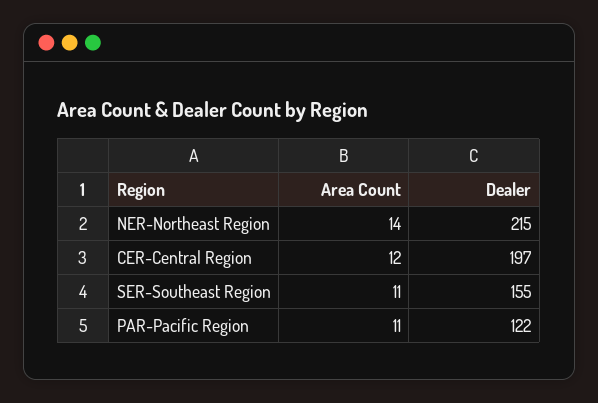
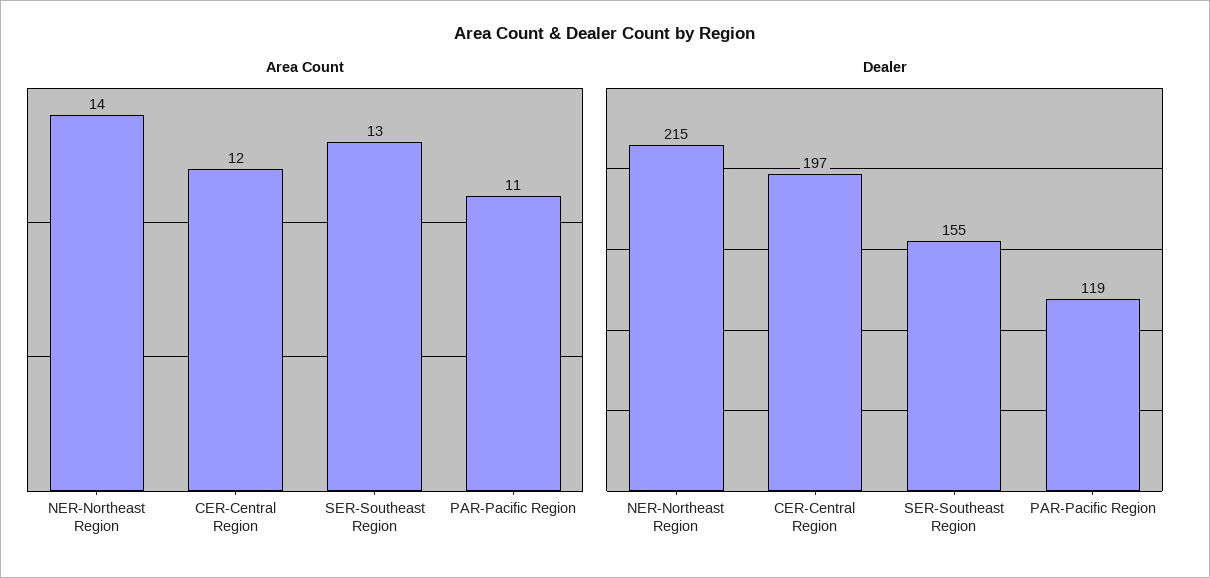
Area Count, SER-Southeast Region: 11 -> 13
Dealer, PAR-Pacific Region: 122 -> 119

